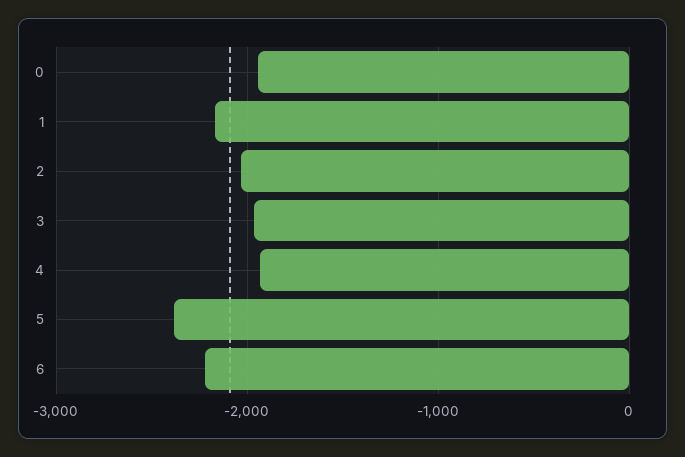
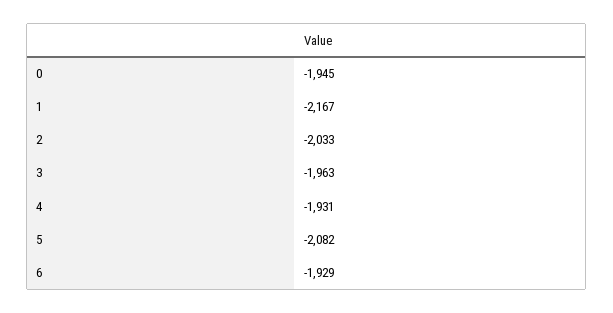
5: -2400 -> -2082
6: -2200 -> -1929

